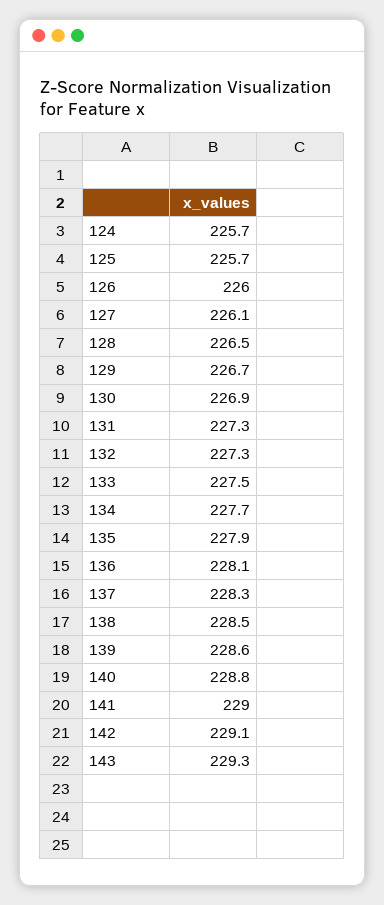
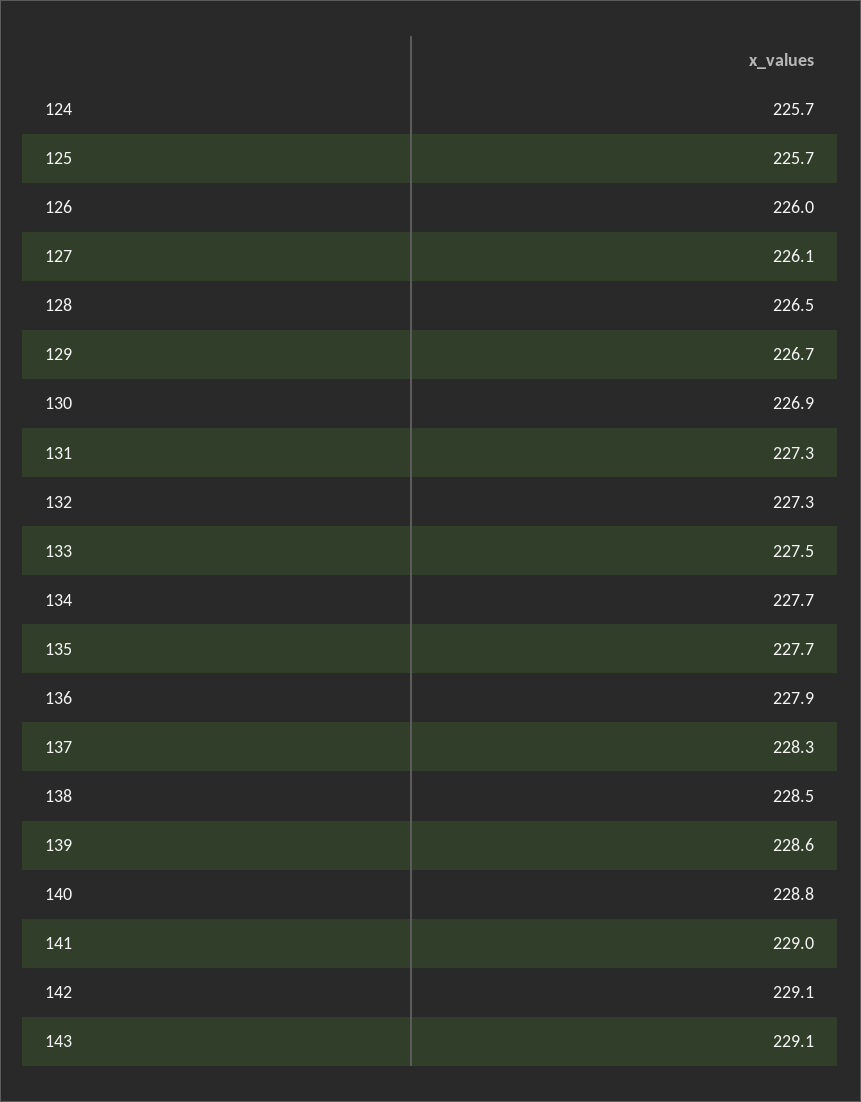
135: 227.9 -> 227.7
136: 228.1 -> 227.9
143: 229.3 -> 229.1

